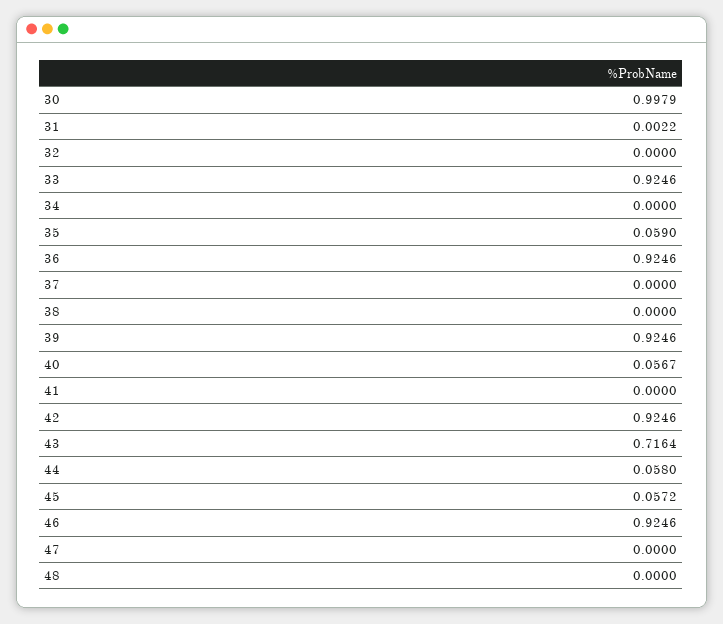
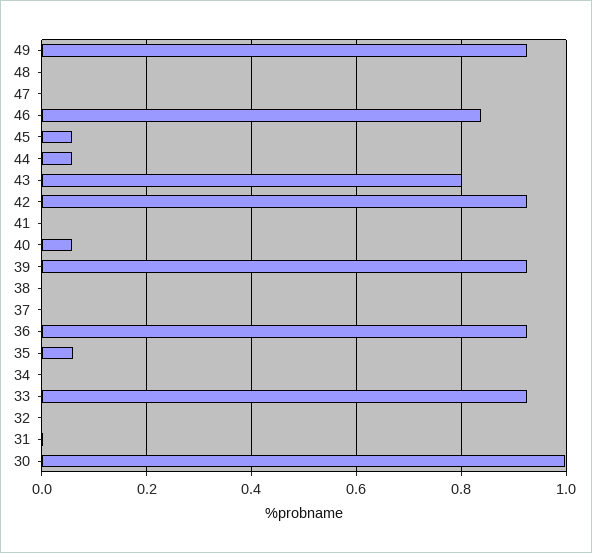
43: 0.7164 -> 0.8
46: 0.9246 -> 0.84
49: none -> 0.92

